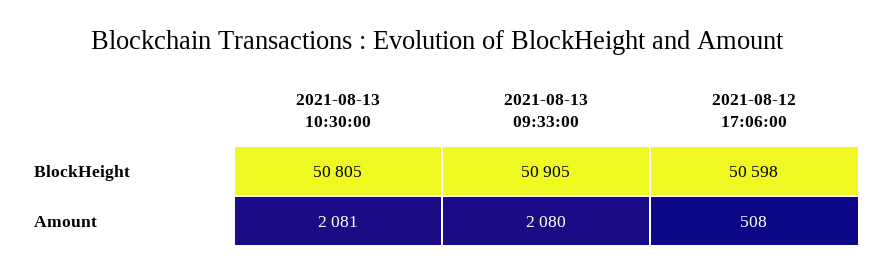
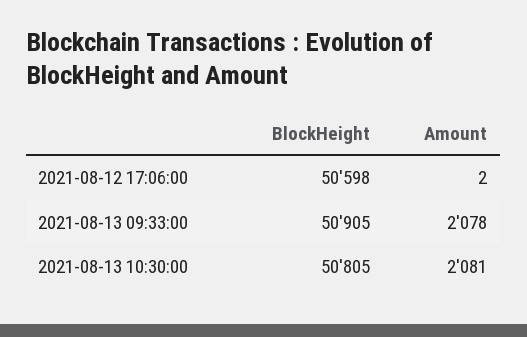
2021-08-13 09:33:00, Amount: 2080 -> 2078
2021-08-12 17:06:00, Amount: 508 -> 2

